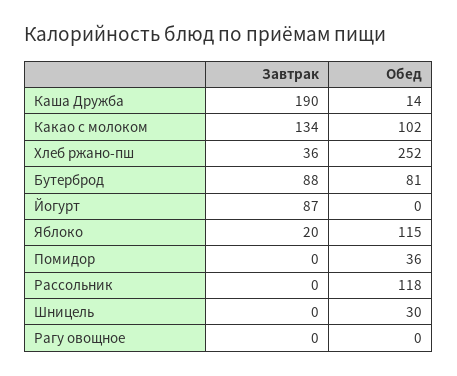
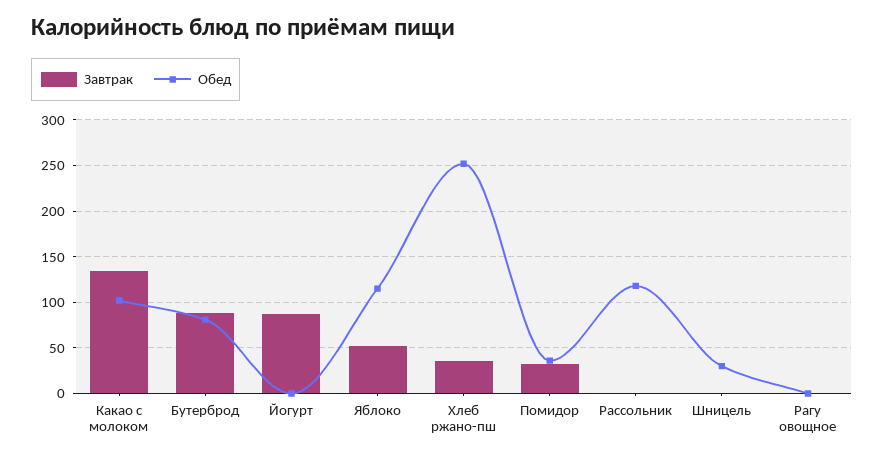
Завтрак, Каша Дружба: 190 -> none
Обед, Каша Дружба: 14 -> none
Завтрак, Яблоко: 20 -> 50
Завтрак, Помидор: 0 -> 30

